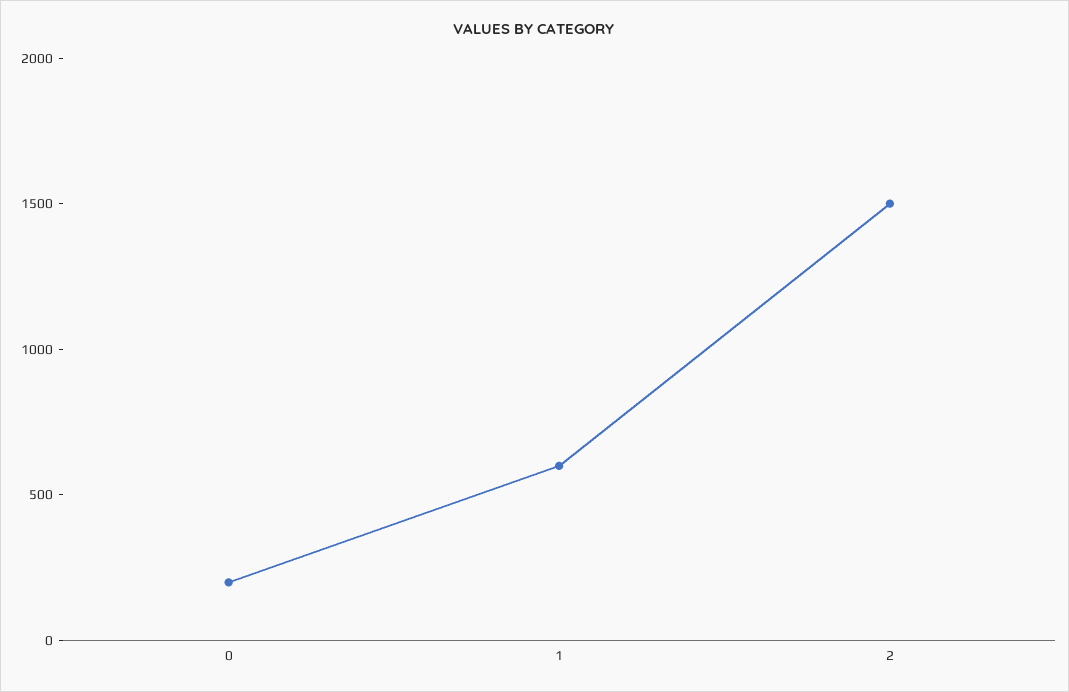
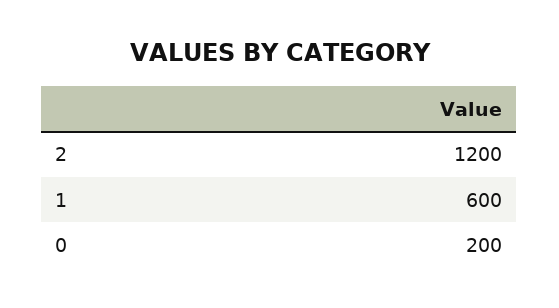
2: 1500 -> 1200

